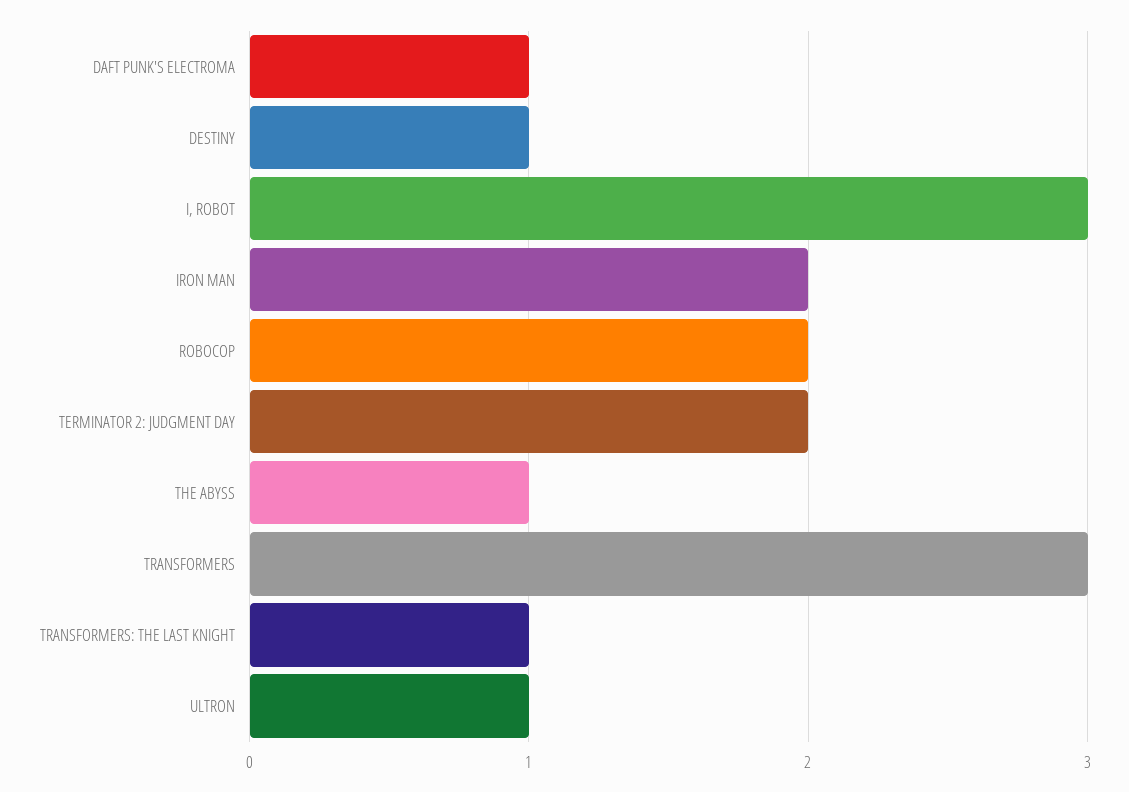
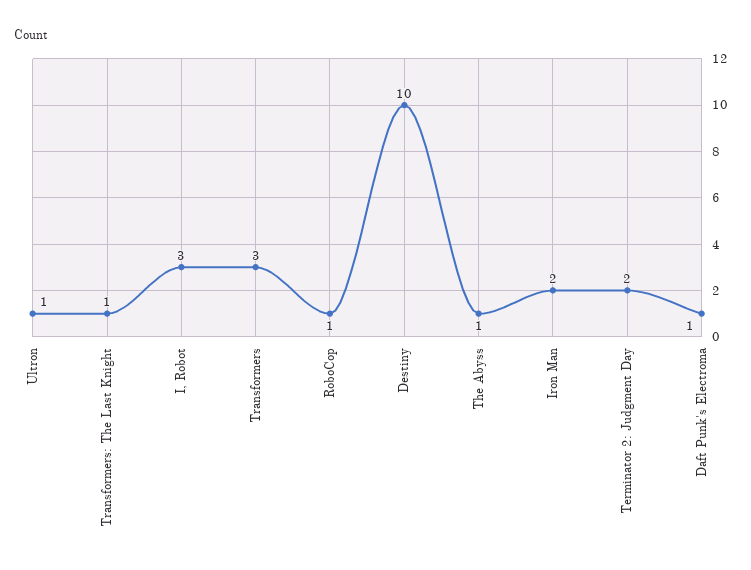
DESTINY: 1 -> 10
ROBOCOP: 2 -> 1

